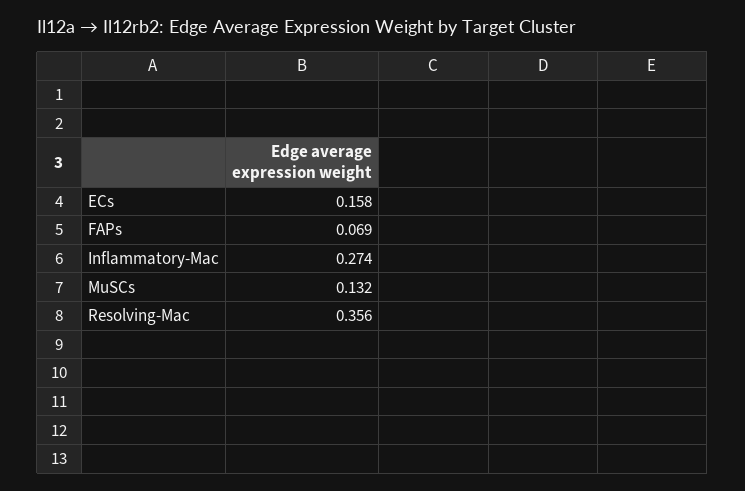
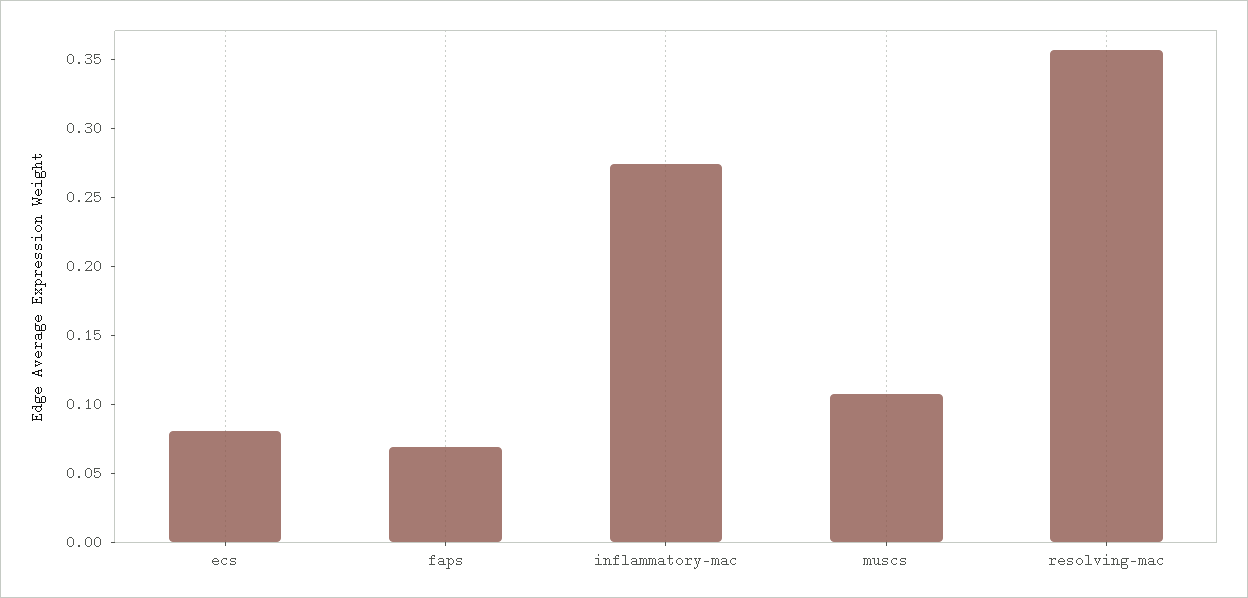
ECs: 0.158 -> 0.08
MuSCs: 0.132 -> 0.11

